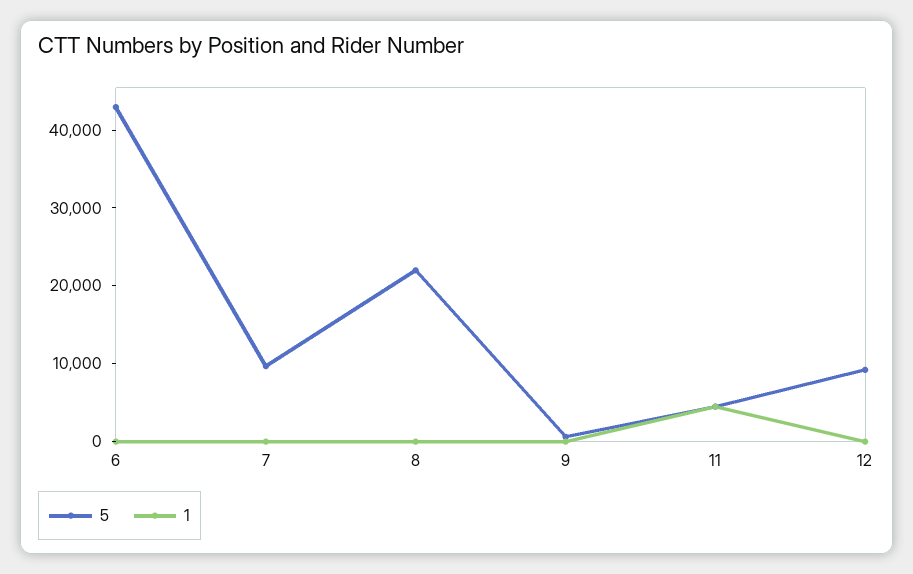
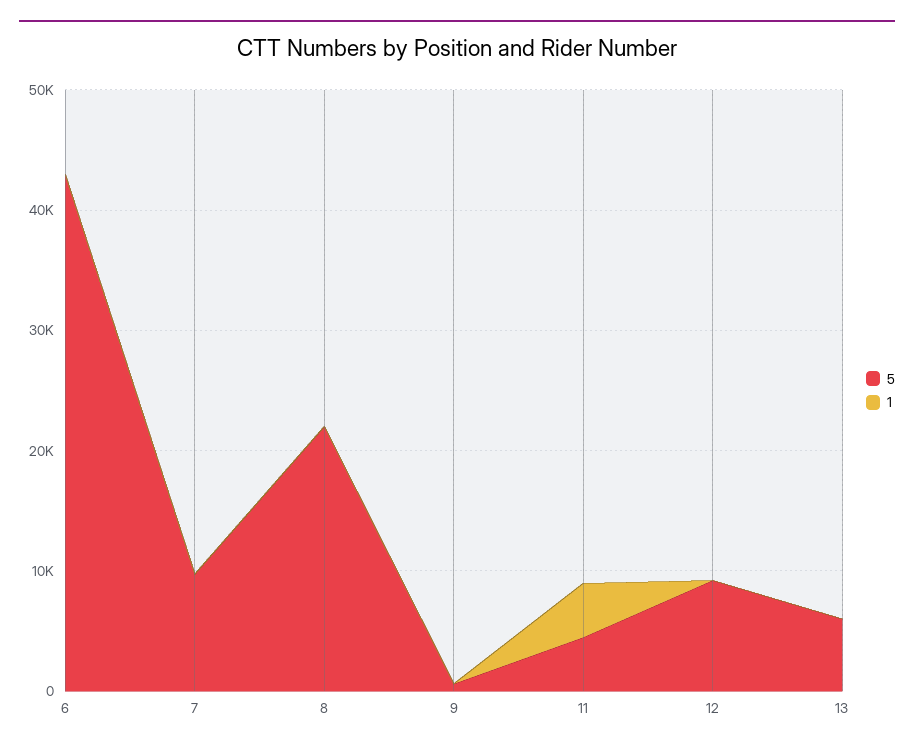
5, 13: none -> 6000
1, 13: none -> 0

